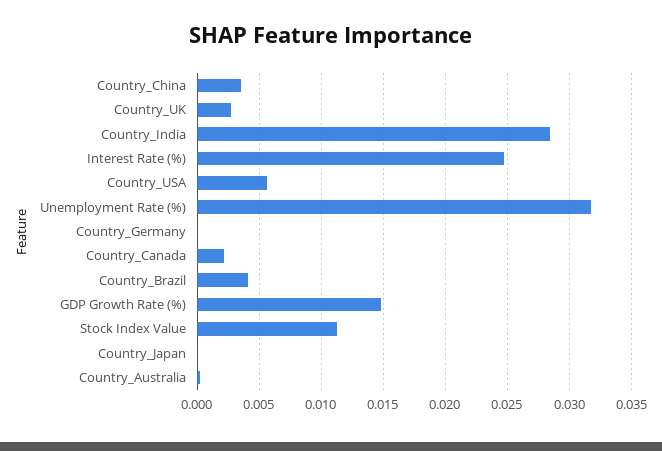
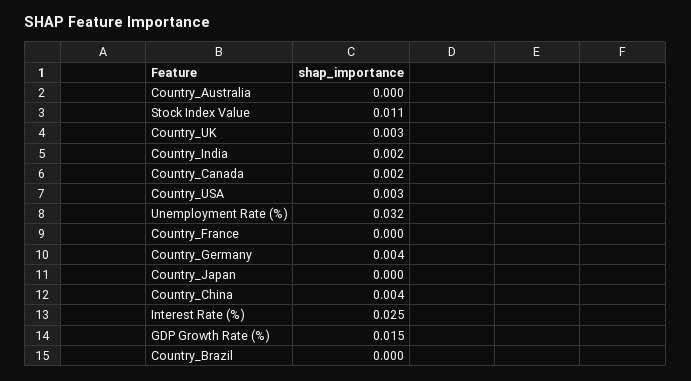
Country_India: 0.0285 -> 0.002
Country_USA: 0.0055 -> 0.003
Country_Germany: 0 -> 0.004
Country_Brazil: 0.004 -> 0
Country_France: none -> 0

